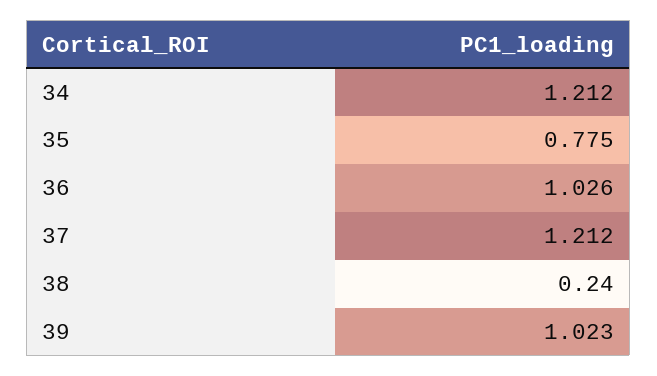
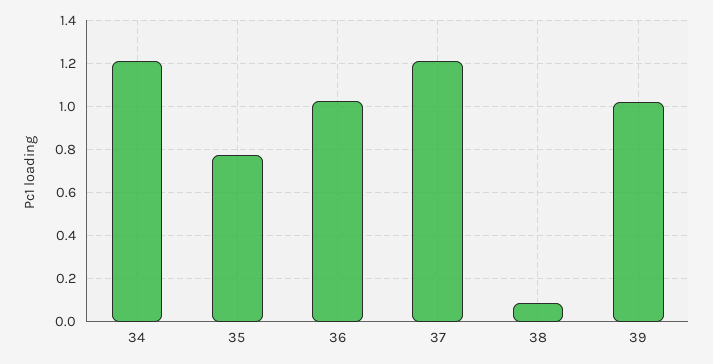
38: 0.24 -> 0.1

